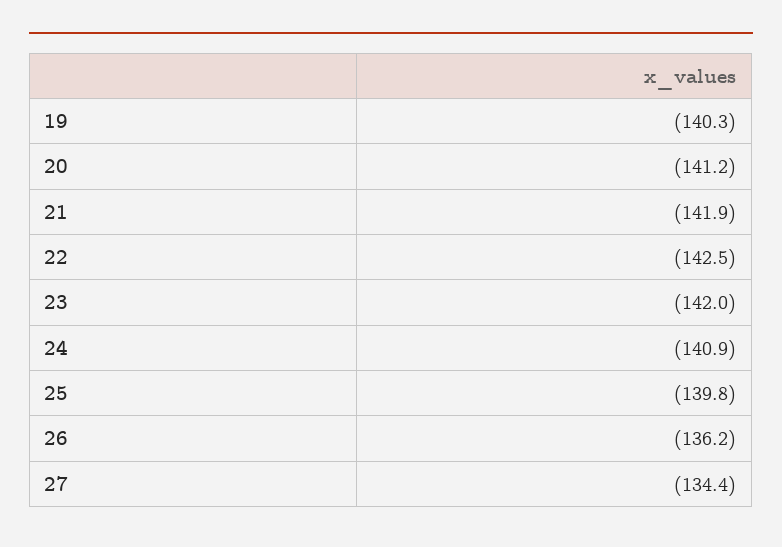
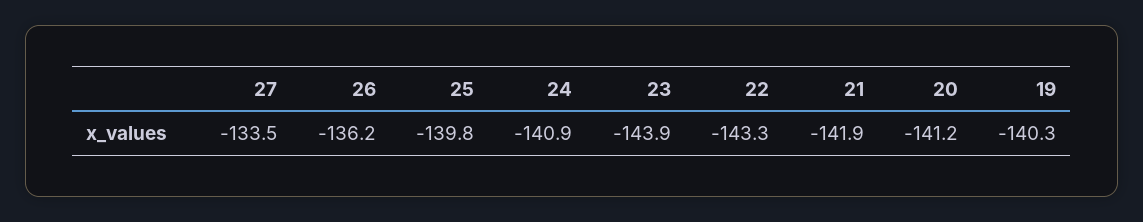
22: -142.5 -> -143.3
23: -142 -> -143.9
27: -134.4 -> -133.5

